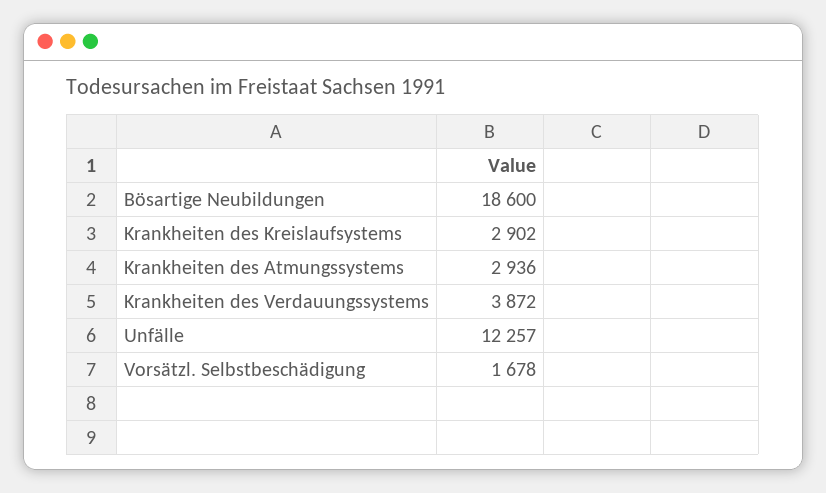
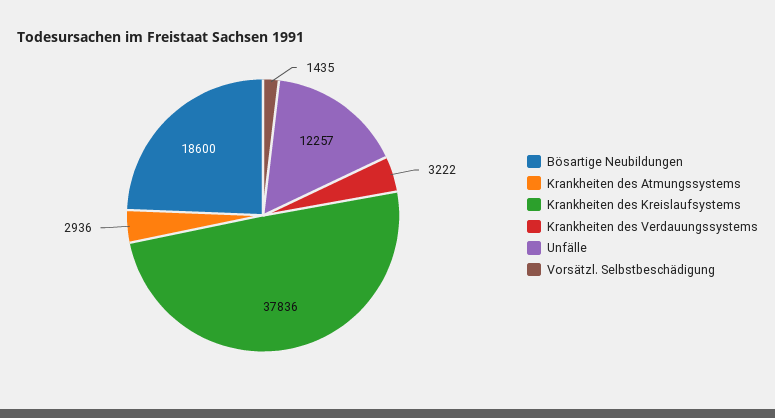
Krankheiten des Kreislaufsystems: 2902 -> 37836
Krankheiten des Verdauungssystems: 3872 -> 3222
Vorsätzl. Selbstbeschädigung: 1678 -> 1435

